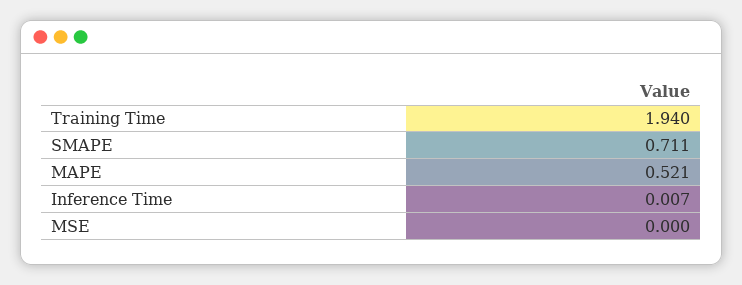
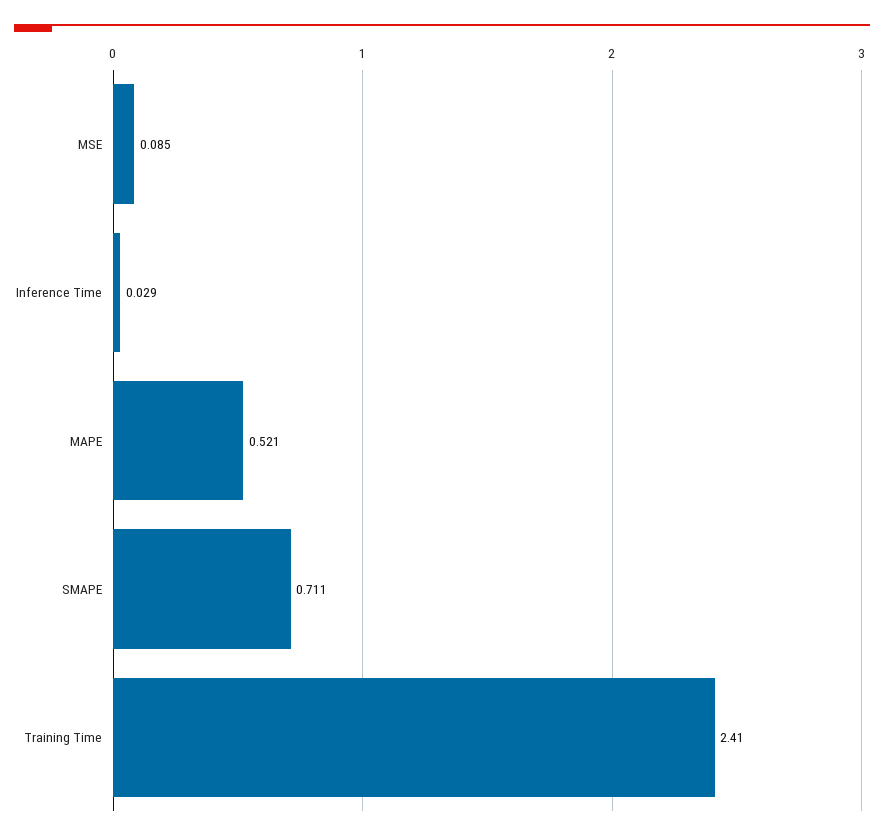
Training Time: 1.94 -> 2.41
Inference Time: 0.007 -> 0.029
MSE: 0 -> 0.085

